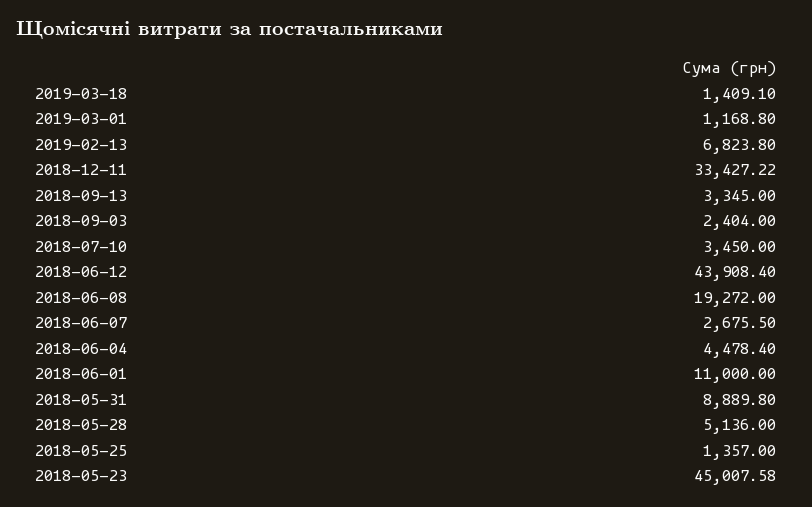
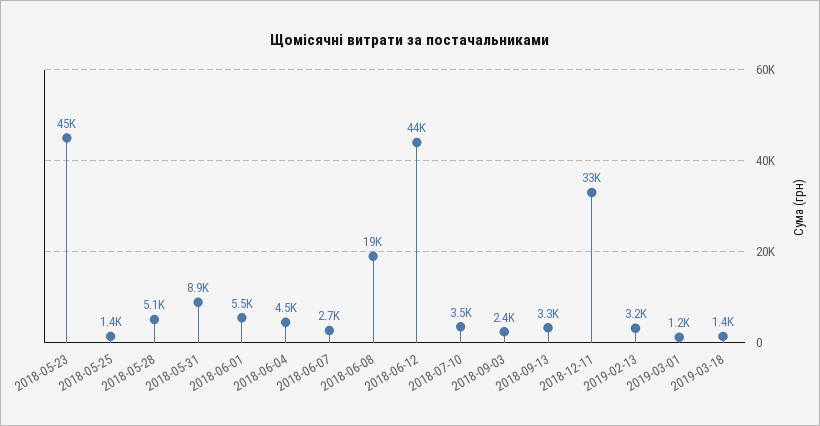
2019-02-13: 6823.8 -> 3200
2018-06-01: 11000 -> 5500

